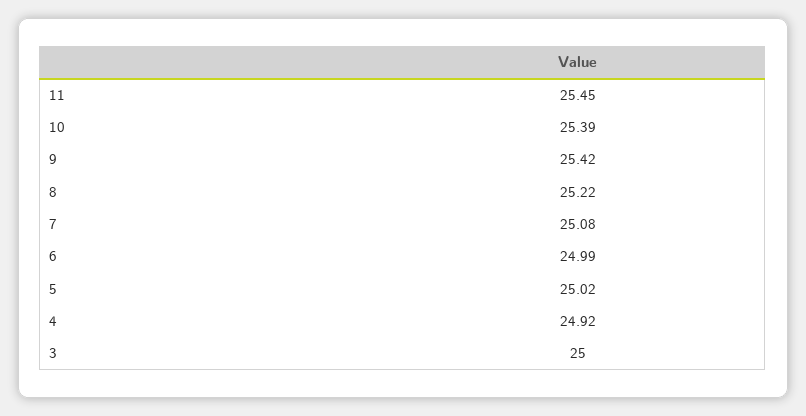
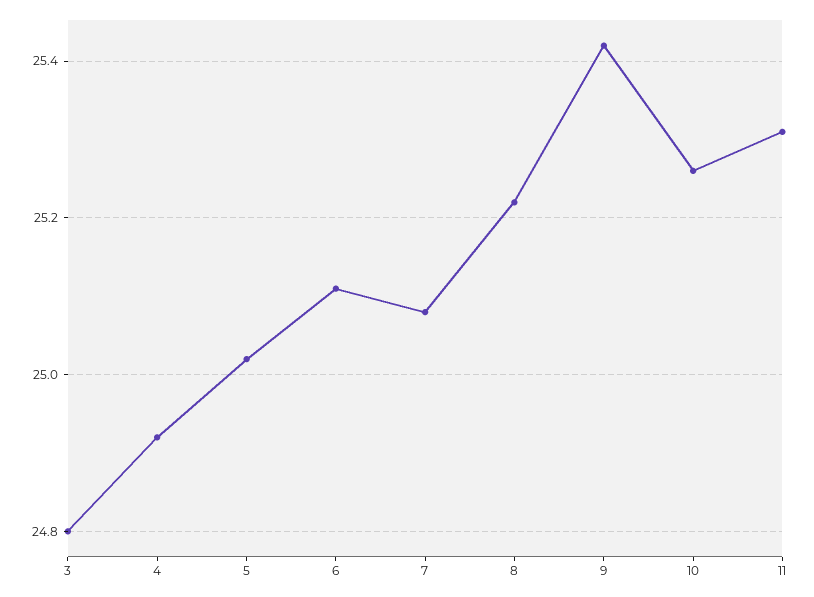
11: 25.45 -> 25.3
10: 25.39 -> 25.25
6: 24.99 -> 25.1
3: 25 -> 24.8

